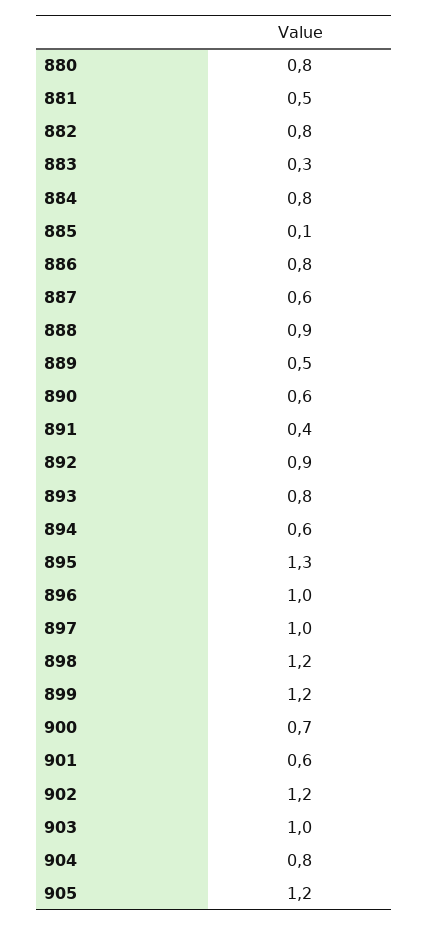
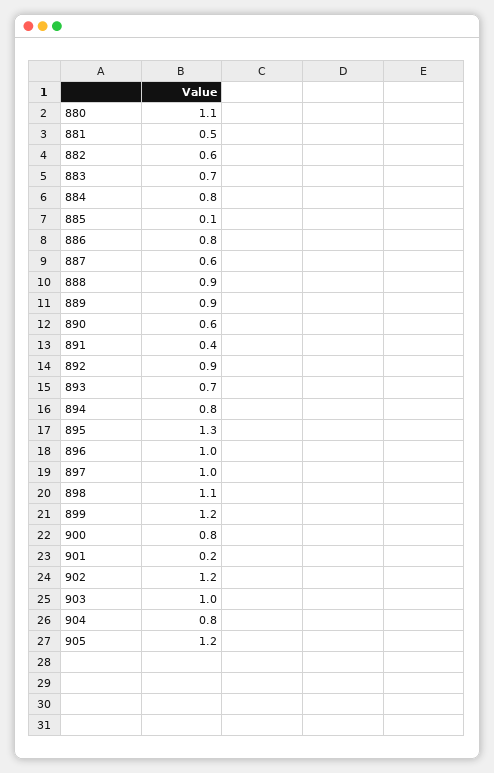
880: 0.8 -> 1.1
882: 0.8 -> 0.6
883: 0.3 -> 0.7
889: 0.5 -> 0.9
893: 0.8 -> 0.7
894: 0.6 -> 0.8
898: 1.2 -> 1.1
900: 0.7 -> 0.8
901: 0.6 -> 0.2

